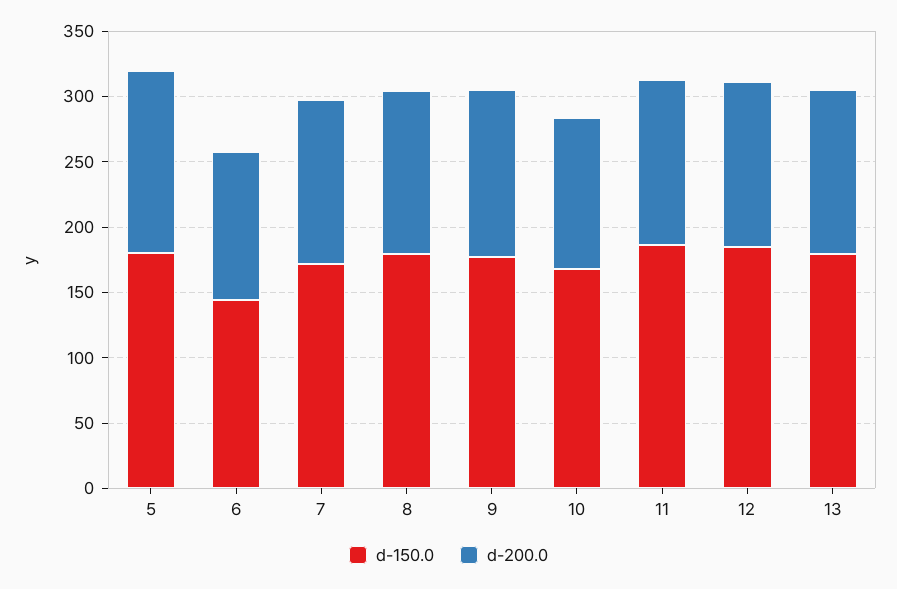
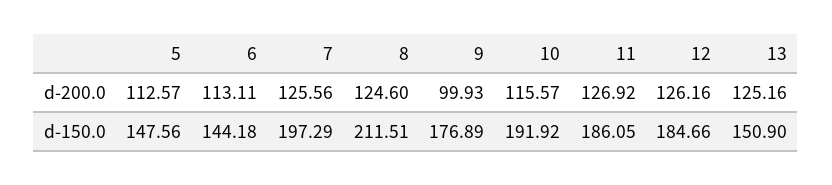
d-150.0, 5: 180 -> 147.56
d-200.0, 5: 140 -> 112.57
d-150.0, 7: 170 -> 197.29
d-150.0, 8: 180 -> 211.51
d-200.0, 9: 130 -> 99.93
d-150.0, 10: 170 -> 191.92
d-150.0, 13: 180 -> 150.9

